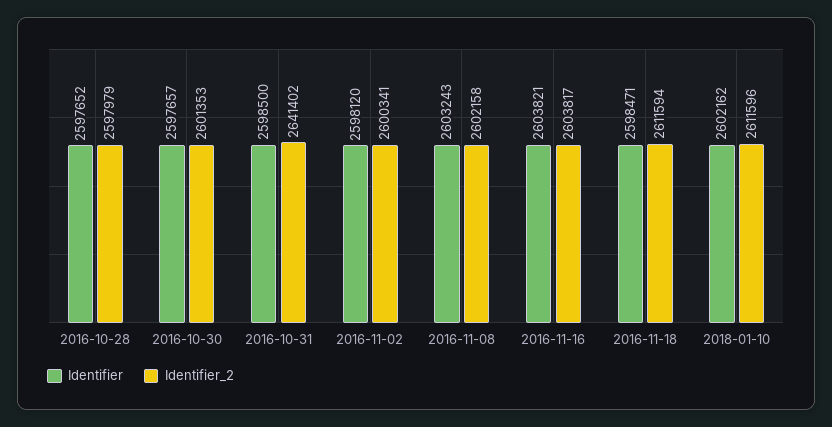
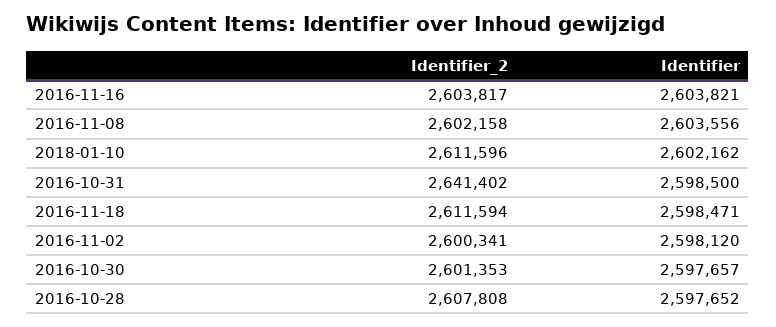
Identifier_2, 2016-10-28: 2597979 -> 2607808
Identifier, 2016-11-08: 2603243 -> 2603556

